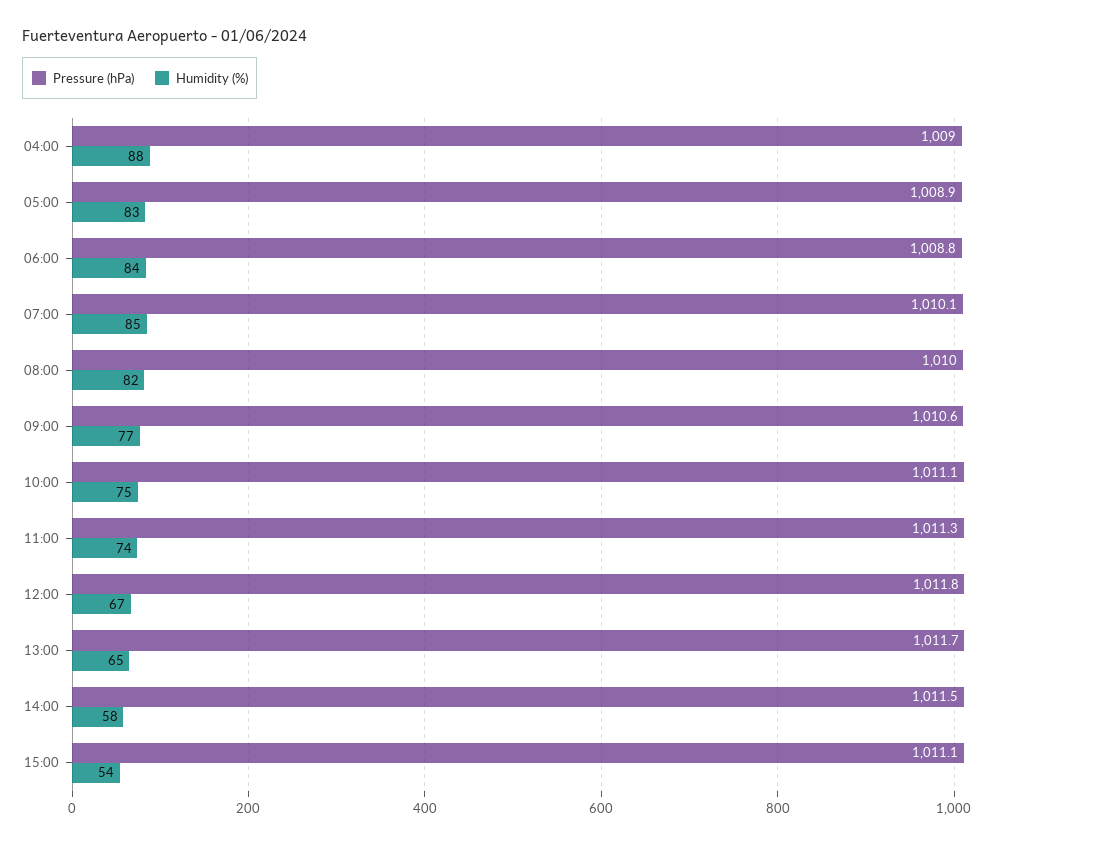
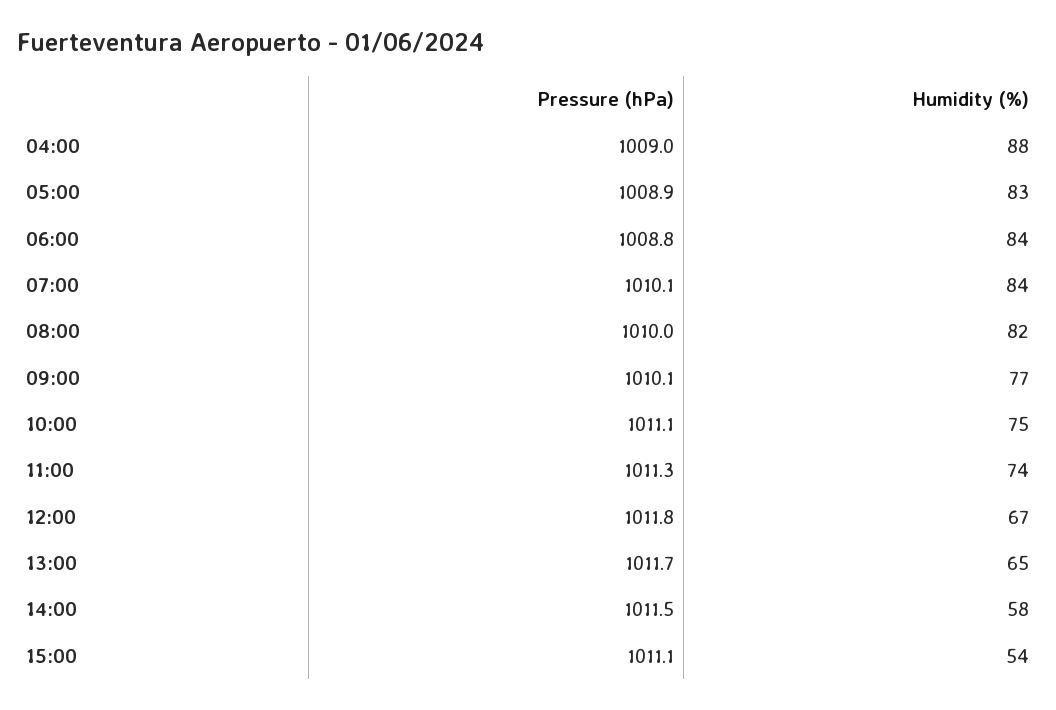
Humidity (%), 07:00: 85 -> 84
Pressure (hPa), 09:00: 1010.6 -> 1010.1

